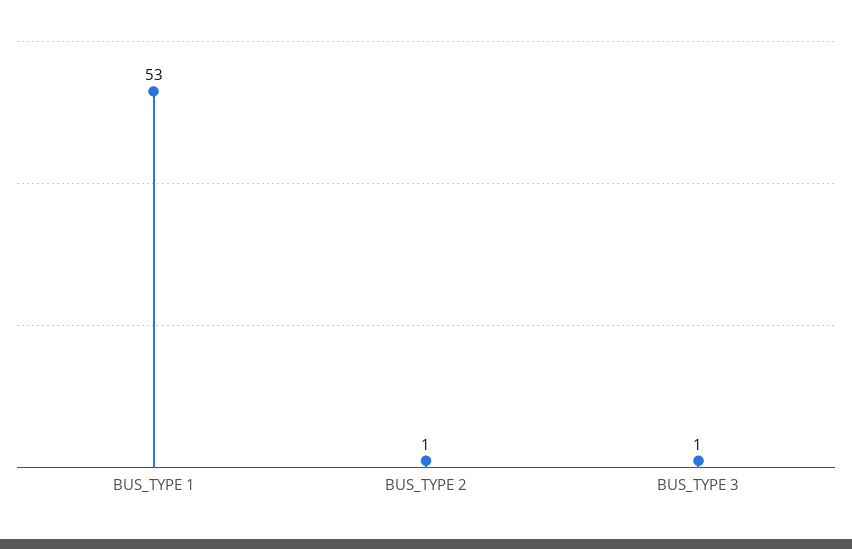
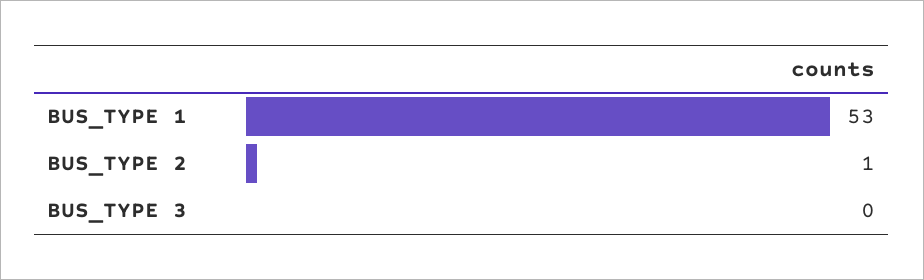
BUS_TYPE 3: 1 -> 0

